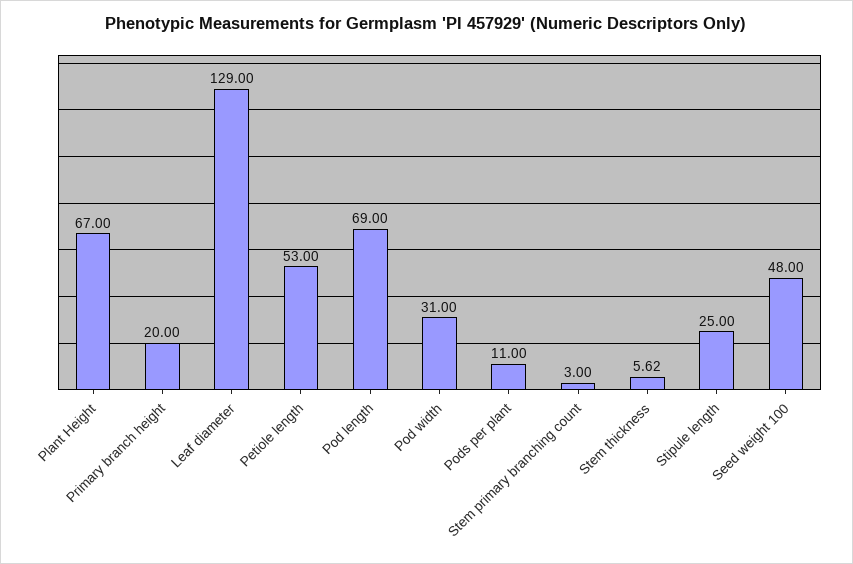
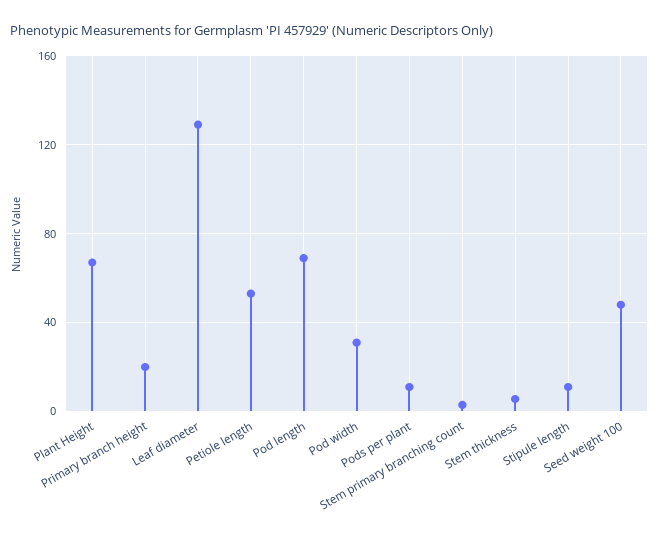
Stipule length: 25 -> 10

